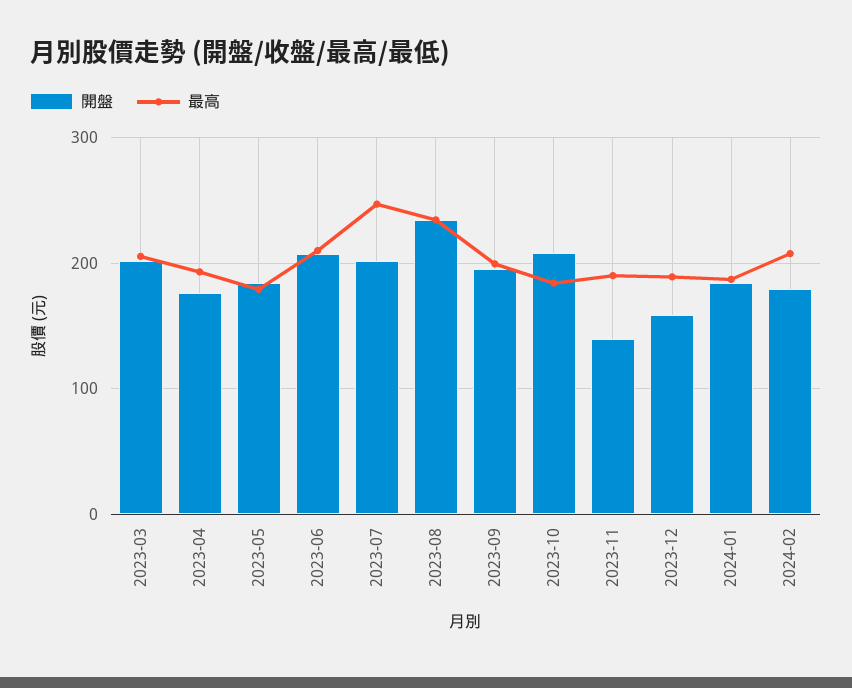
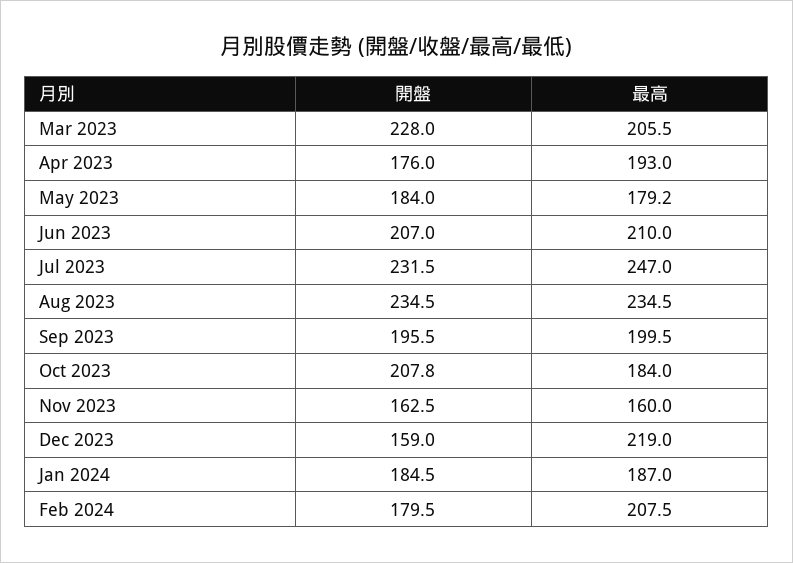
開盤, 2023-03: 200 -> 228
開盤, 2023-07: 200 -> 231.5
開盤, 2023-11: 140 -> 162.5
最高, 2023-11: 190 -> 160
最高, 2023-12: 190 -> 219

